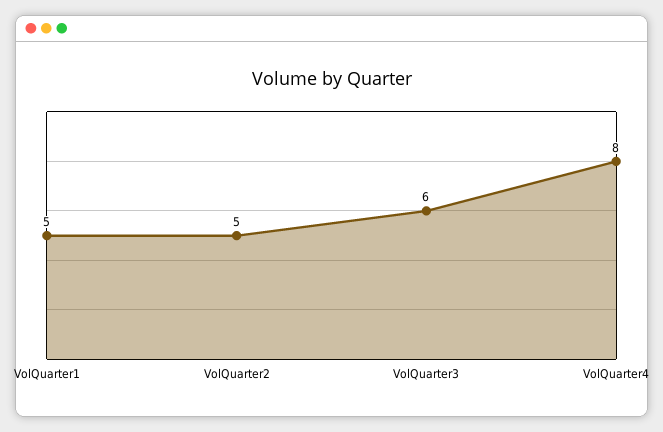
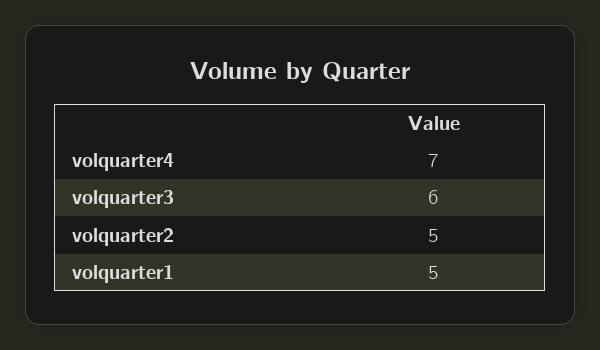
VolQuarter4: 8 -> 7

